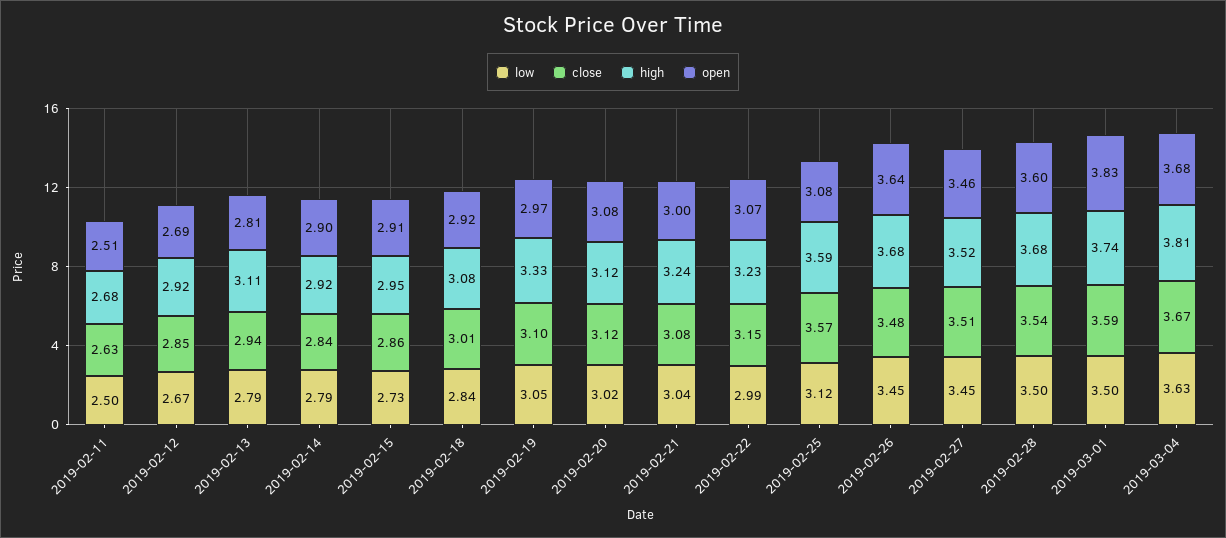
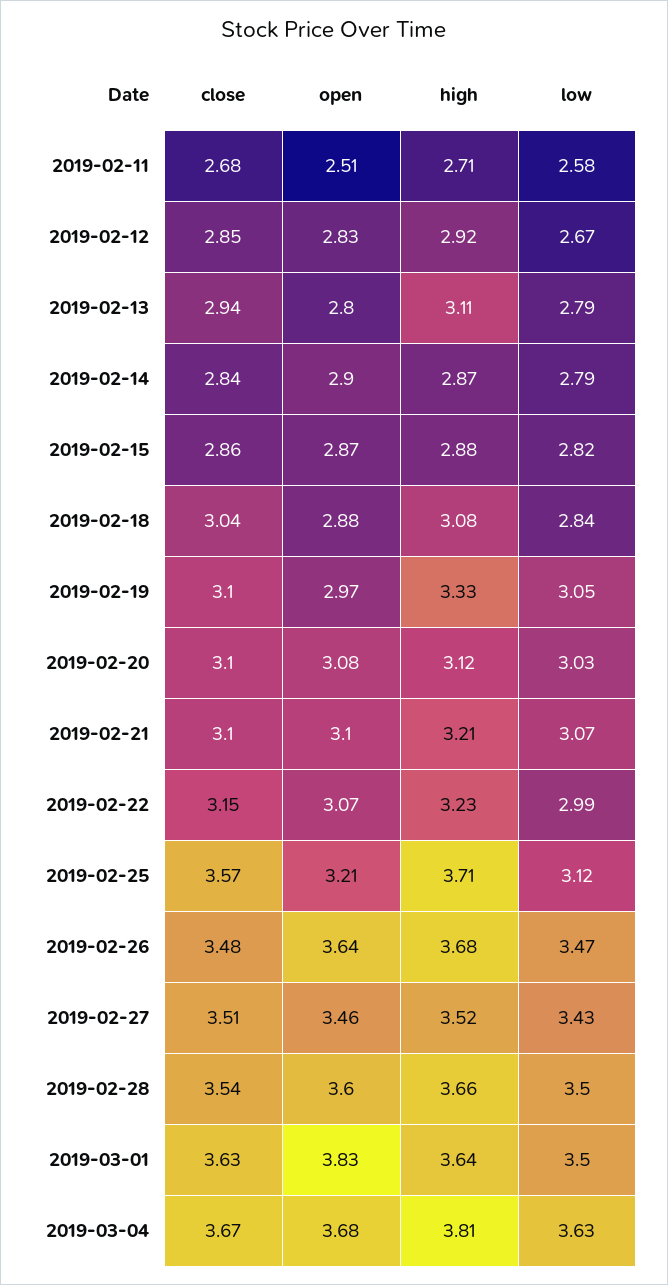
low, 2019-02-11: 2.5 -> 2.58
close, 2019-02-11: 2.63 -> 2.68
high, 2019-02-11: 2.68 -> 2.71
open, 2019-02-12: 2.69 -> 2.83
open, 2019-02-13: 2.81 -> 2.8
high, 2019-02-14: 2.92 -> 2.87
low, 2019-02-15: 2.73 -> 2.82
high, 2019-02-15: 2.95 -> 2.88
open, 2019-02-15: 2.91 -> 2.87
close, 2019-02-18: 3.01 -> 3.04
open, 2019-02-18: 2.92 -> 2.88
low, 2019-02-20: 3.02 -> 3.03
close, 2019-02-20: 3.12 -> 3.1
low, 2019-02-21: 3.04 -> 3.07
close, 2019-02-21: 3.08 -> 3.1
high, 2019-02-21: 3.24 -> 3.21
open, 2019-02-21: 3 -> 3.1
high, 2019-02-25: 3.59 -> 3.71
open, 2019-02-25: 3.08 -> 3.21
low, 2019-02-26: 3.45 -> 3.47
low, 2019-02-27: 3.45 -> 3.43
high, 2019-02-28: 3.68 -> 3.66
close, 2019-03-01: 3.59 -> 3.63
high, 2019-03-01: 3.74 -> 3.64

